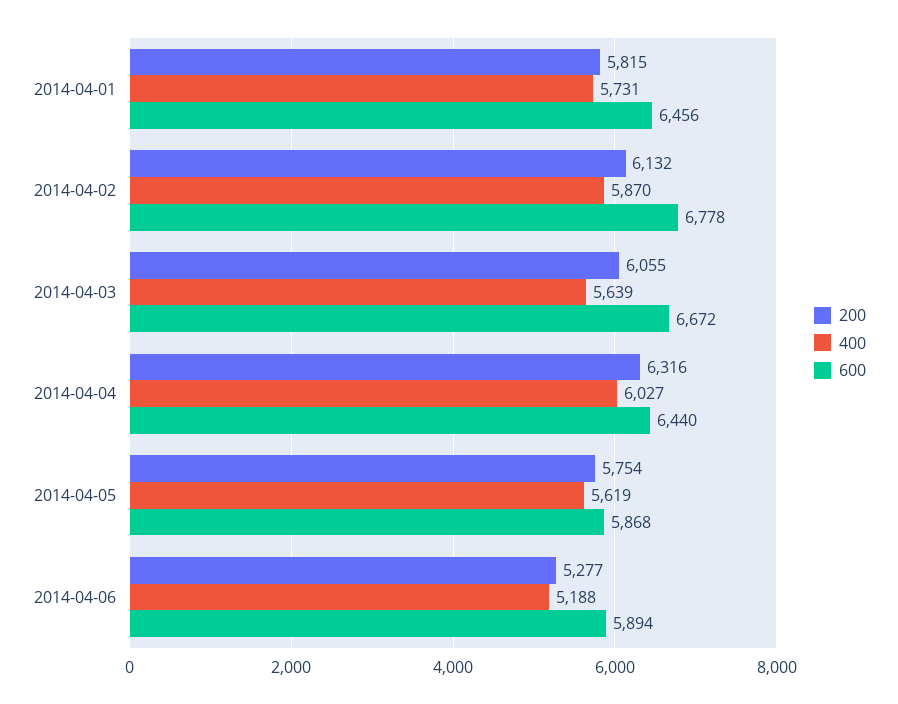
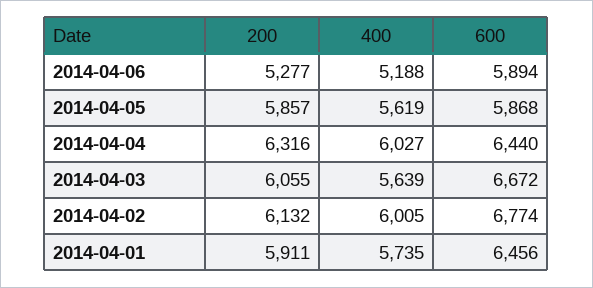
200, 2014-04-01: 5815 -> 5911
400, 2014-04-01: 5731 -> 5735
400, 2014-04-02: 5870 -> 6005
600, 2014-04-02: 6778 -> 6774
200, 2014-04-05: 5754 -> 5857

